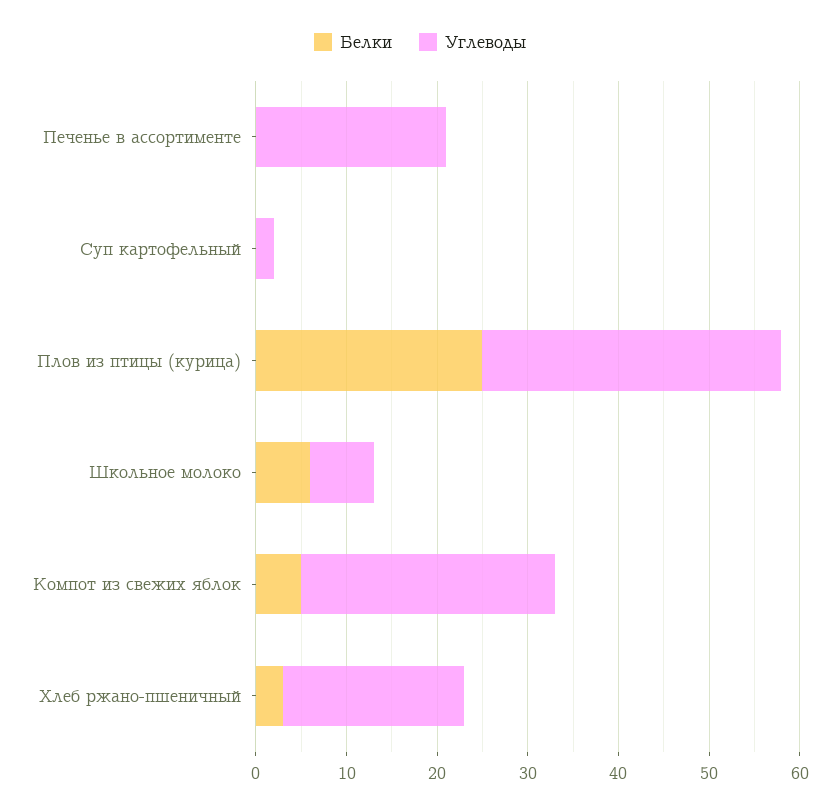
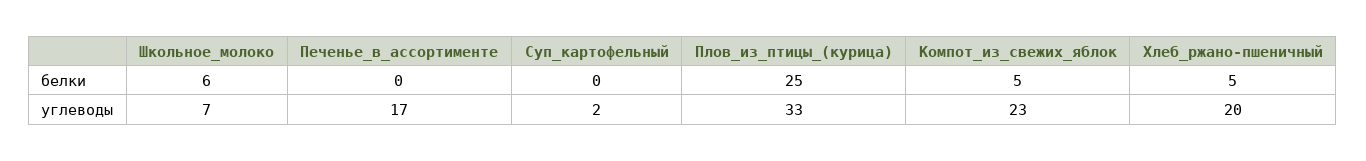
Углеводы, Печенье в ассортименте: 21 -> 17
Углеводы, Компот из свежих яблок: 28 -> 23
Белки, Хлеб ржано-пшеничный: 3 -> 5

